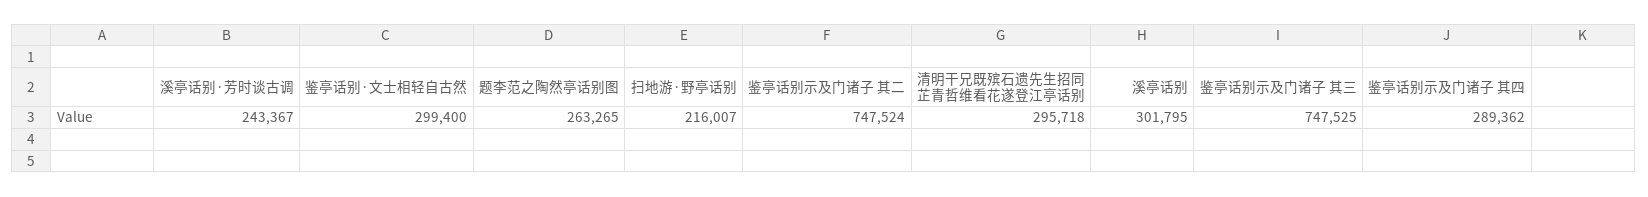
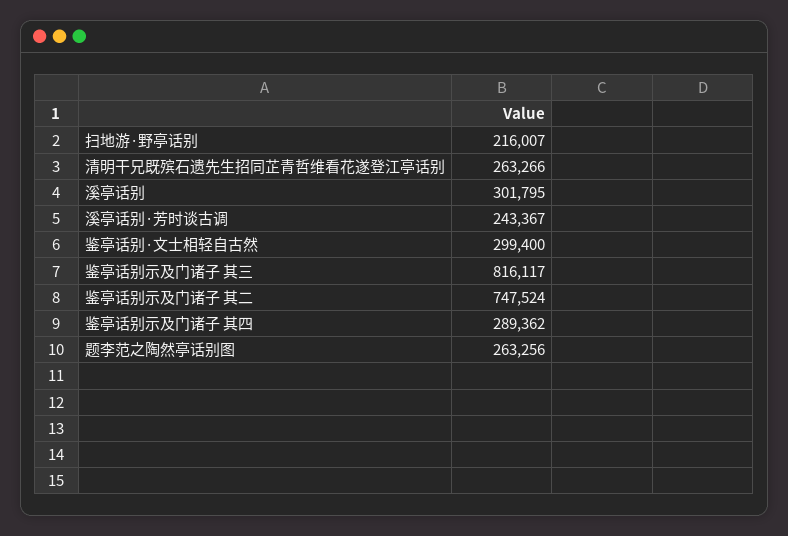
题李范之陶然亭话别图: 263265 -> 263256
清明干兄既殡石遗先生招同芷青哲维看花遂登江亭话别: 295718 -> 263266
鉴亭话别示及门诸子 其三: 747525 -> 816117

